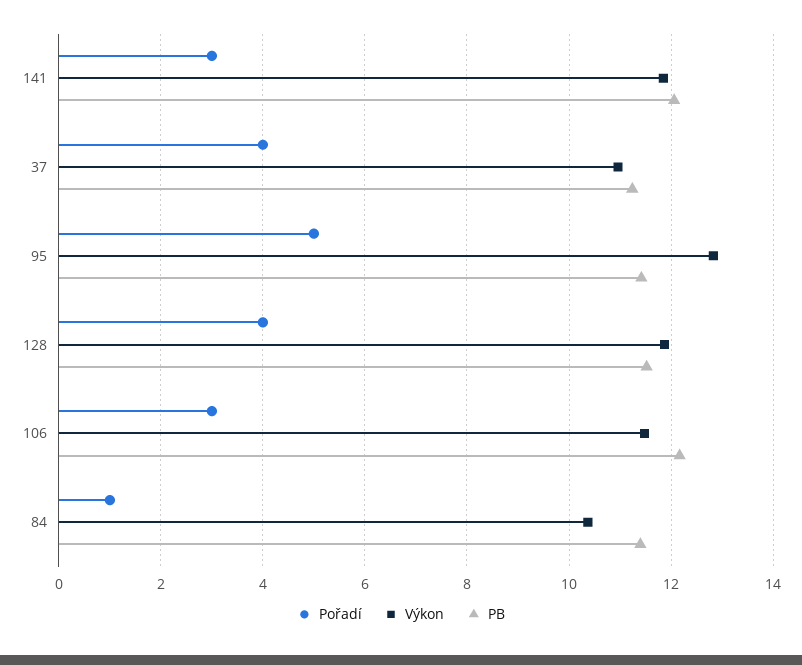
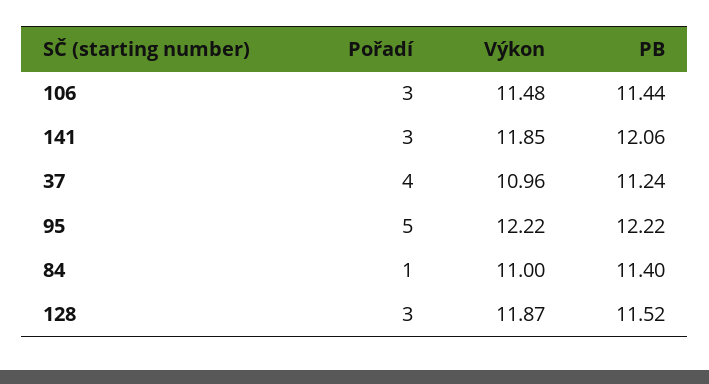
Výkon, 95: 12.8 -> 12.22
PB, 95: 11.4 -> 12.22
Pořadí, 128: 4 -> 3
PB, 106: 12.2 -> 11.44
Výkon, 84: 10.4 -> 11

